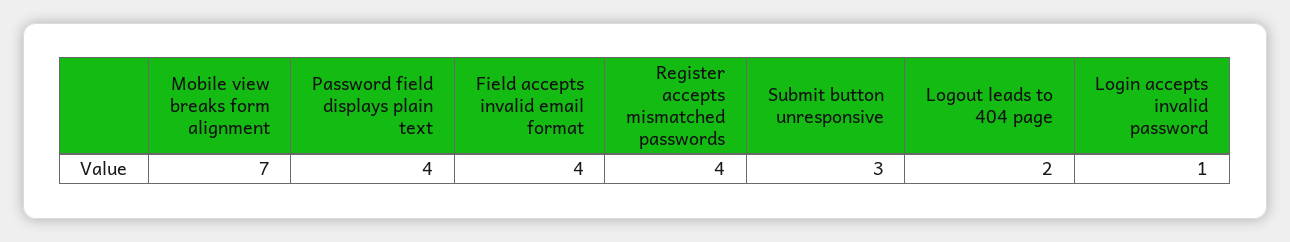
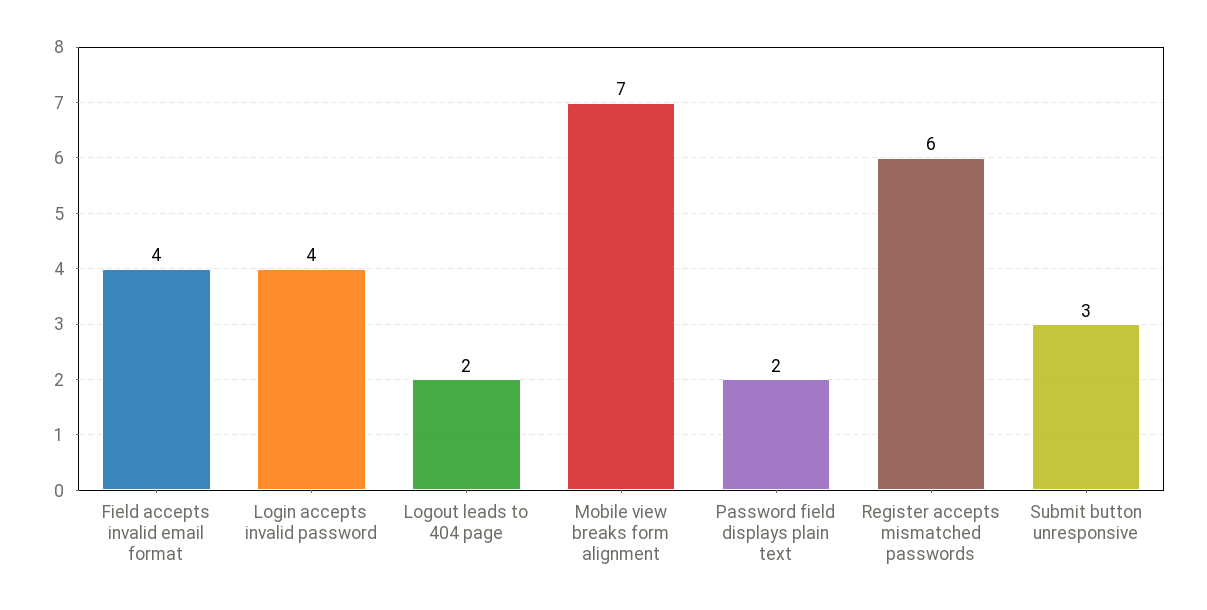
Password field displays plain text: 4 -> 2
Register accepts mismatched passwords: 4 -> 6
Login accepts invalid password: 1 -> 4

